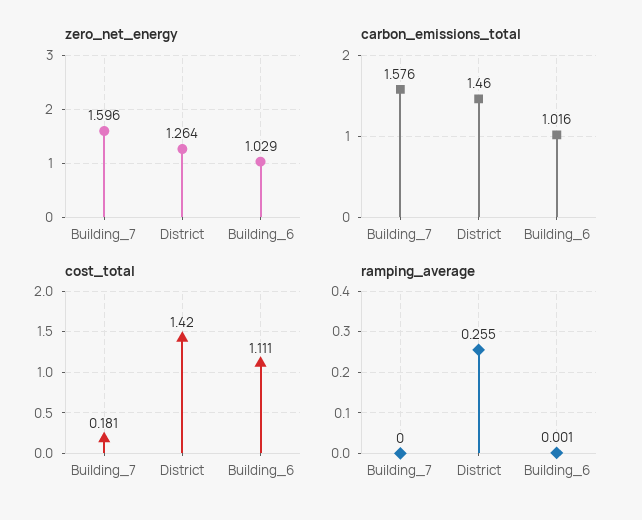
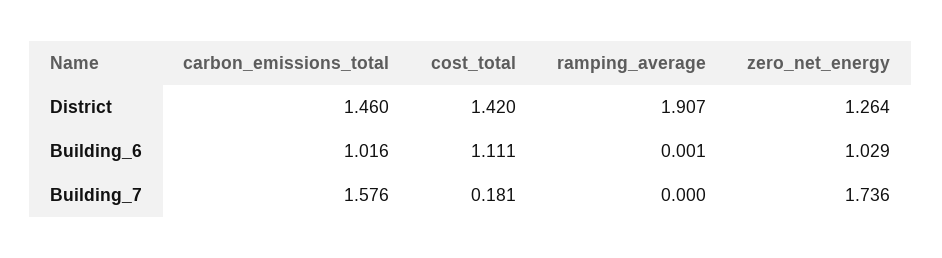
zero_net_energy, Building_7: 1.596 -> 1.736
ramping_average, District: 0.255 -> 1.907

